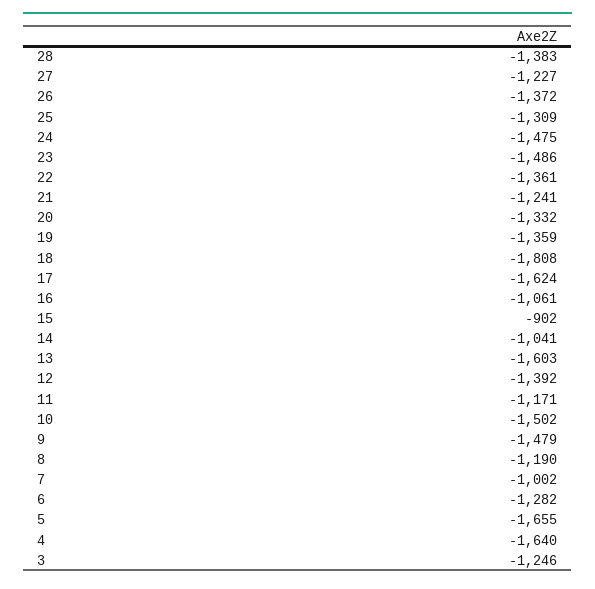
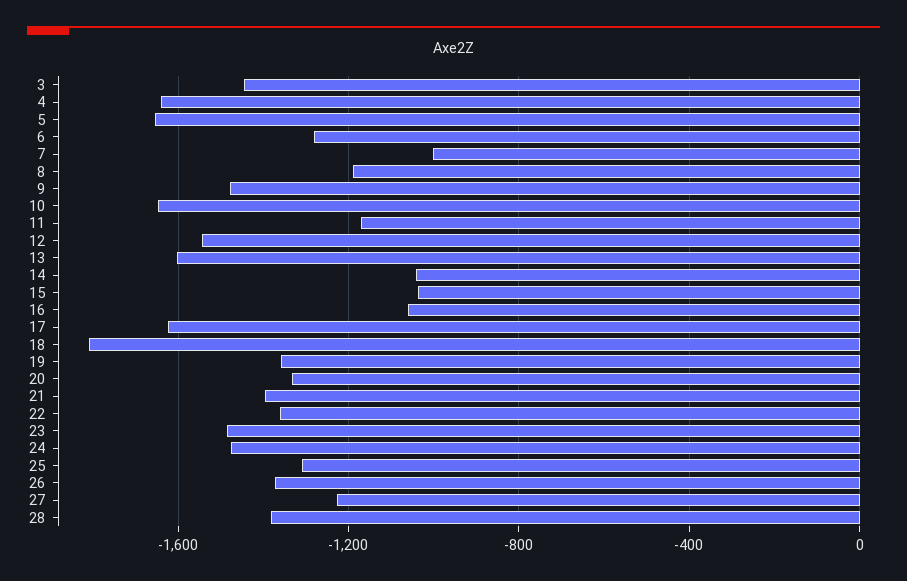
21: -1241 -> -1400
15: -902 -> -1050
12: -1392 -> -1550
10: -1502 -> -1650
3: -1246 -> -1450

